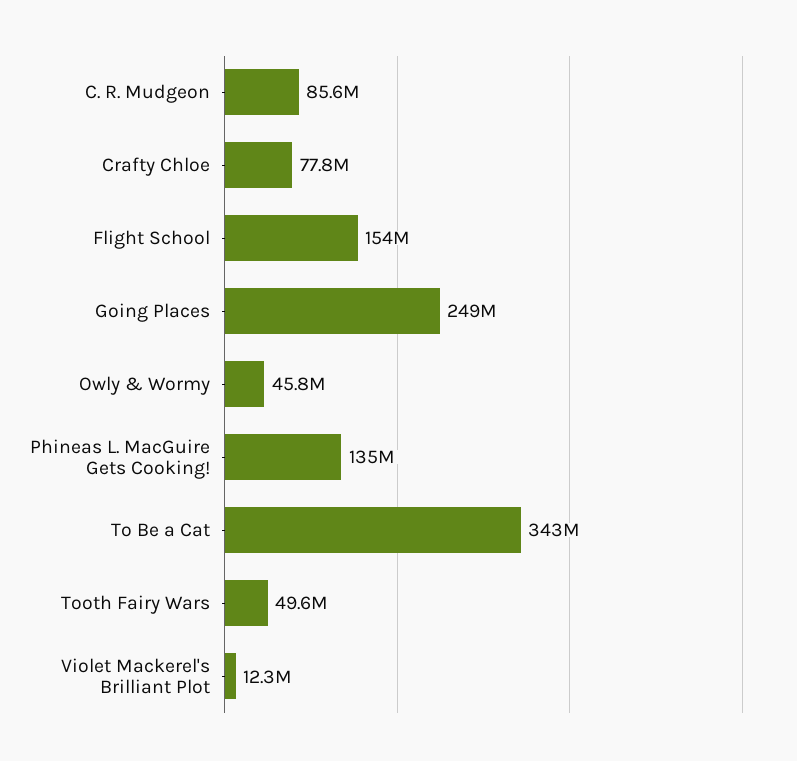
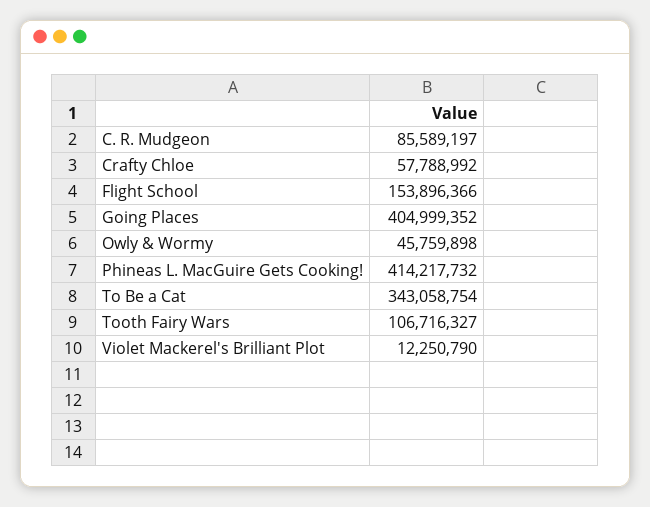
Crafty Chloe: 77800000 -> 57788992
Going Places: 249000000 -> 404999352
Phineas L. MacGuire Gets Cooking!: 135000000 -> 414217732
Tooth Fairy Wars: 49600000 -> 106716327

